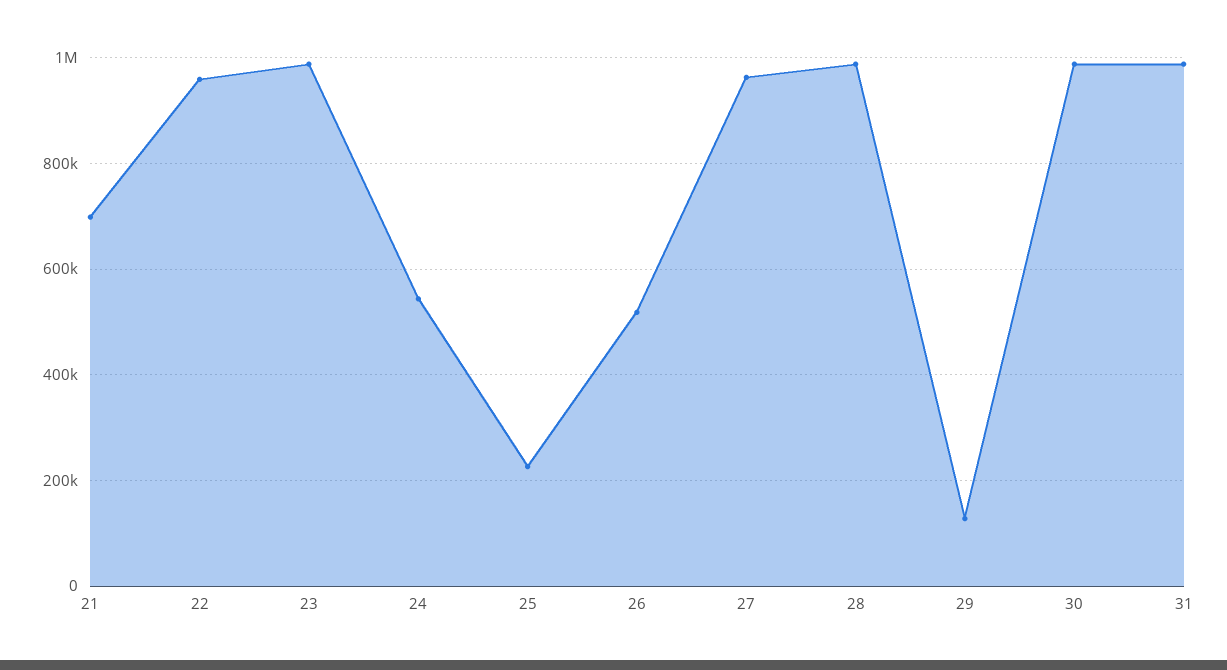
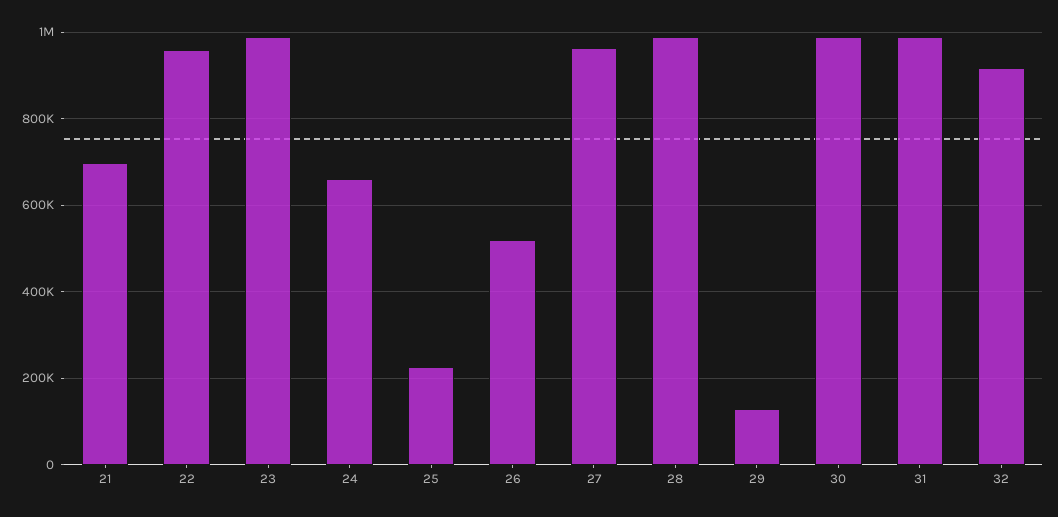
24: 540000 -> 660000
32: none -> 920000

